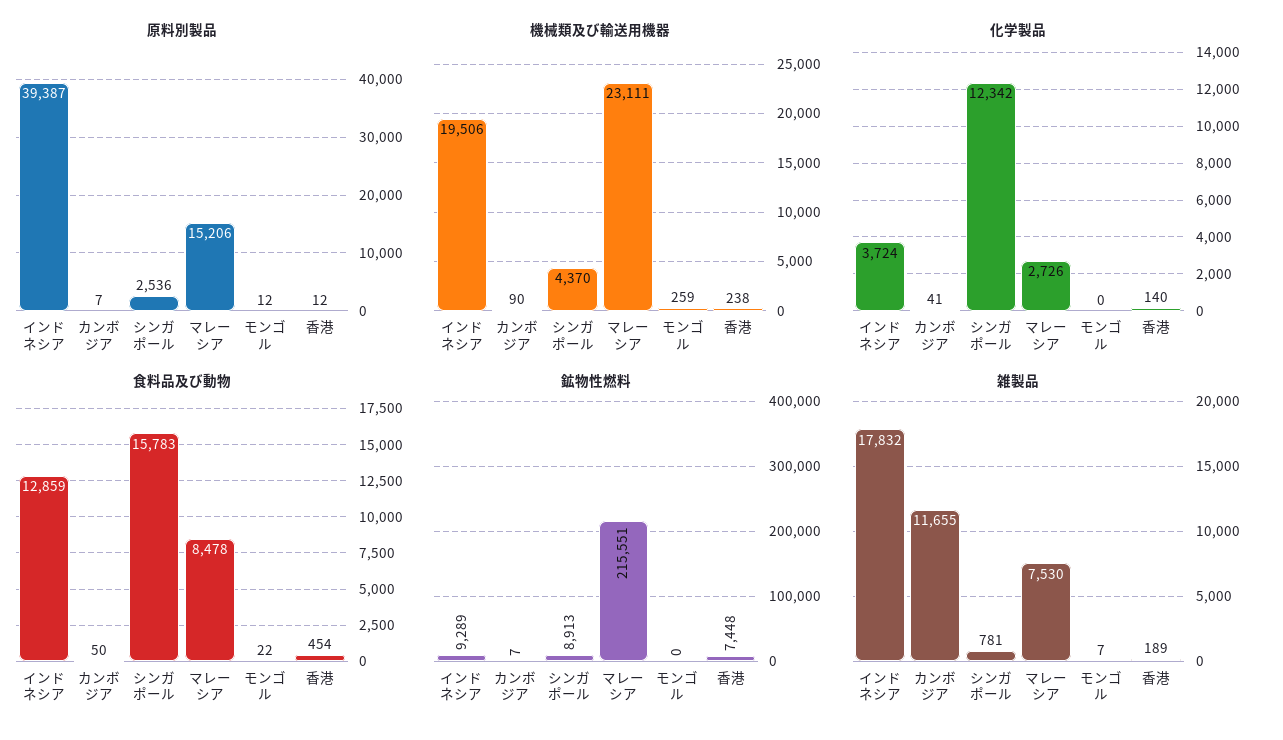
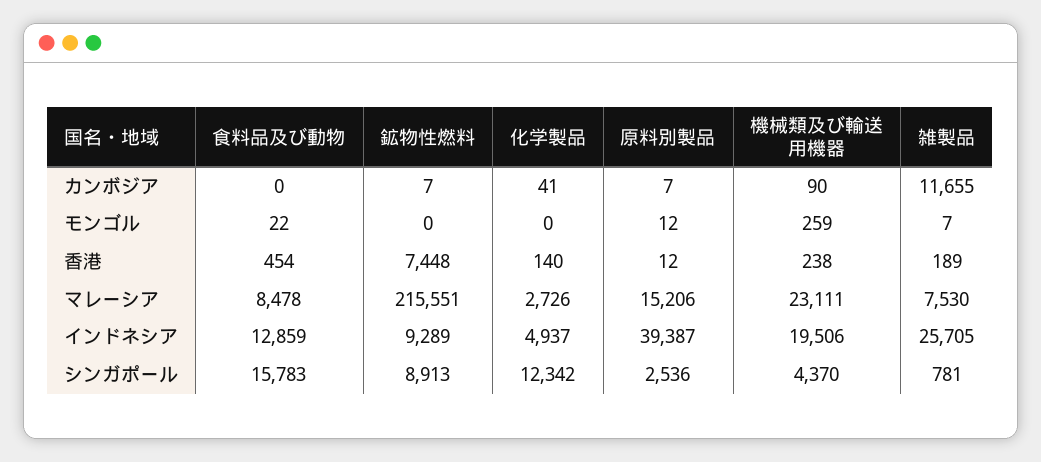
化学製品, インドネシア: 3724 -> 4937
食料品及び動物, カンボジア: 50 -> 0
雑製品, インドネシア: 17832 -> 25705

